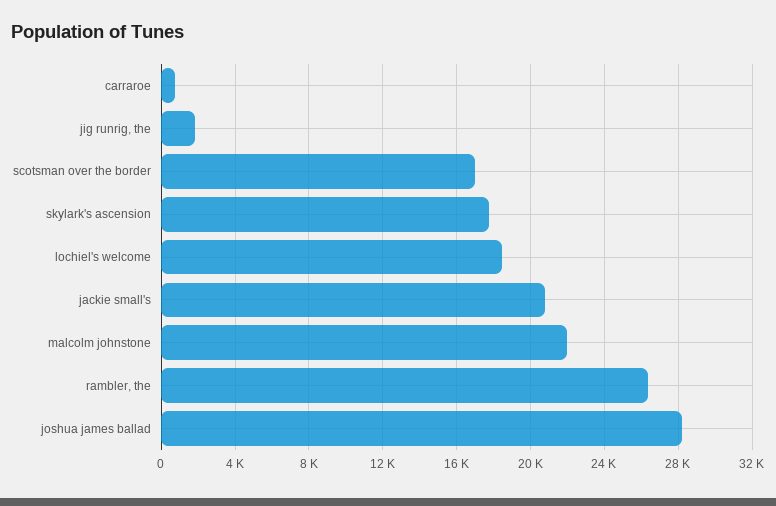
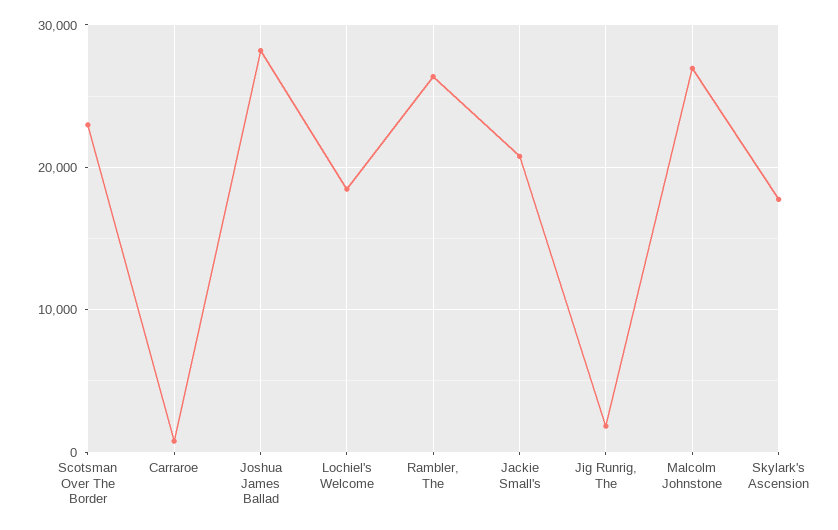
scotsman over the border: 17000 -> 23000
malcolm johnstone: 22000 -> 27000

